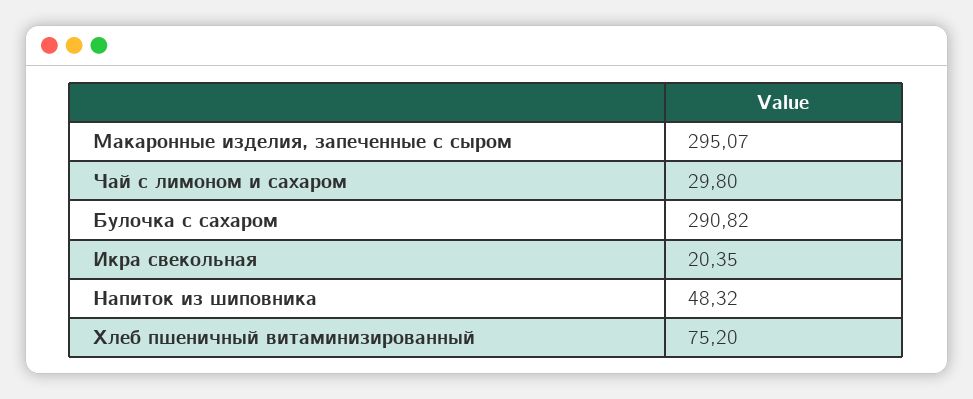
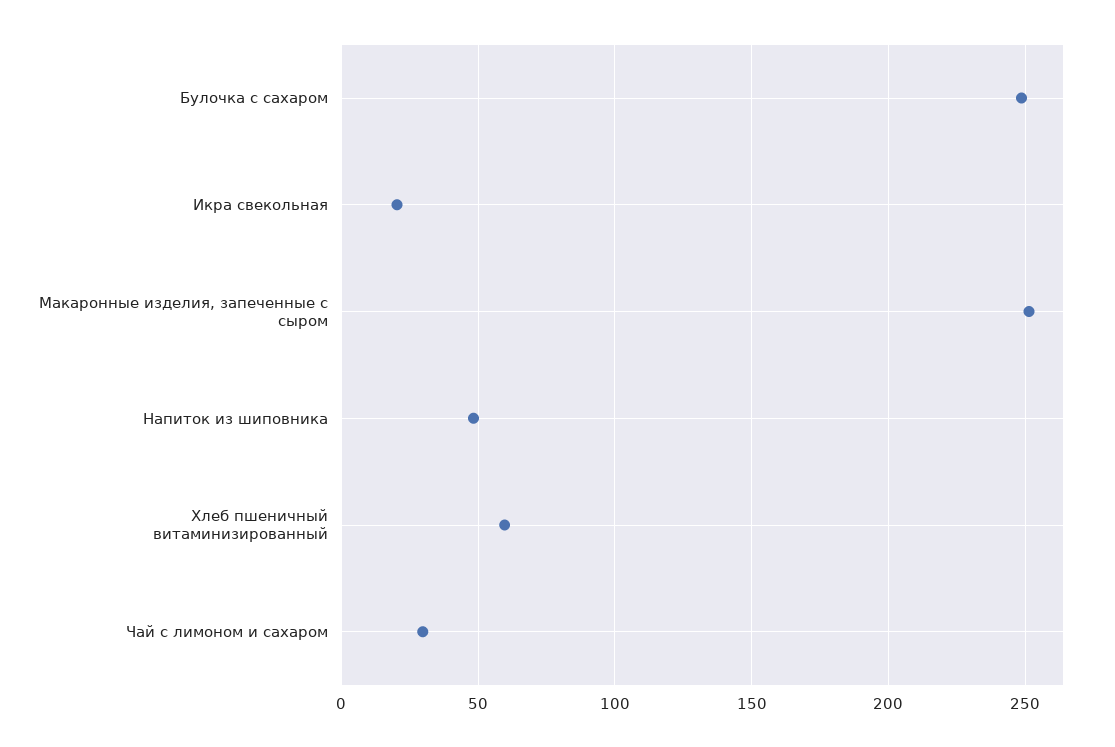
Макаронные изделия, запеченные с сыром: 295.07 -> 250
Булочка с сахаром: 290.82 -> 250
Хлеб пшеничный витаминизированный: 75.2 -> 60

